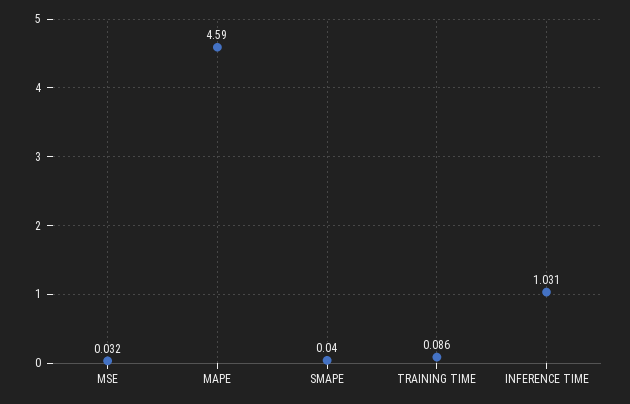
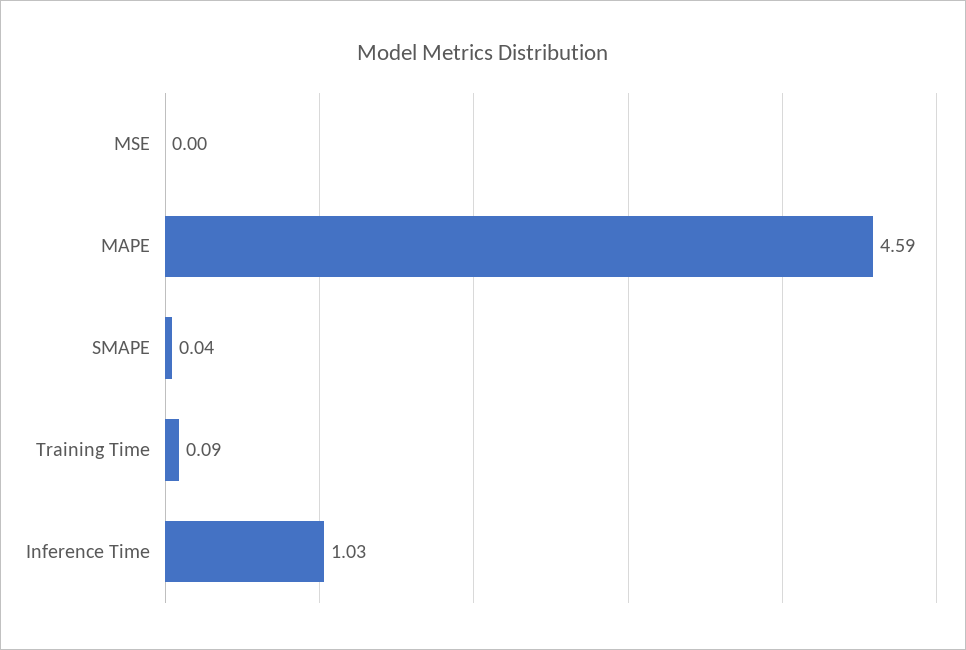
MSE: 0.032 -> 0

